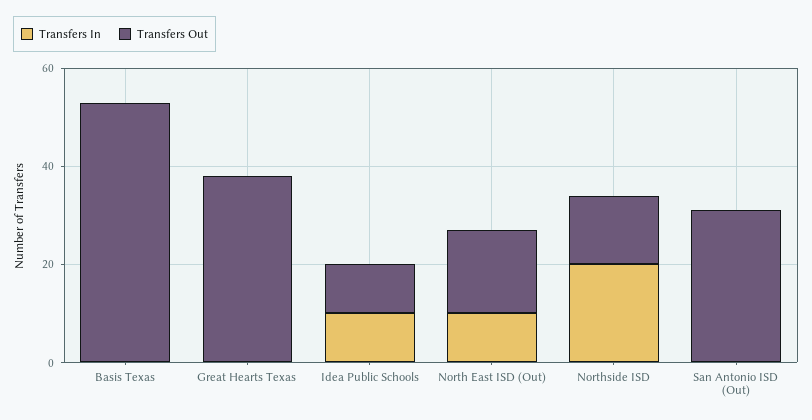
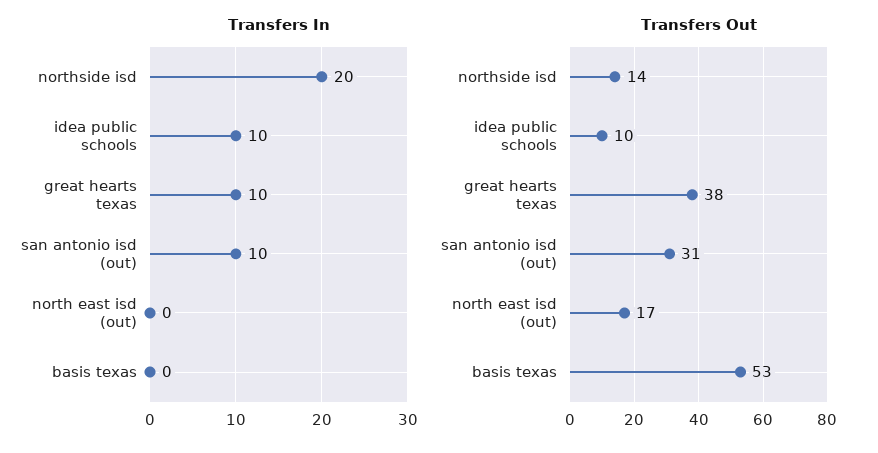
Transfers In, Great Hearts Texas: 0 -> 10
Transfers In, North East ISD (Out): 10 -> 0
Transfers In, San Antonio ISD (Out): 0 -> 10

